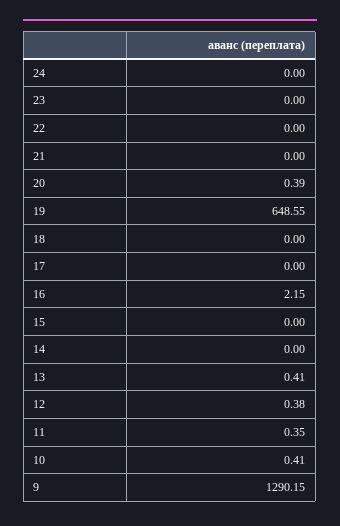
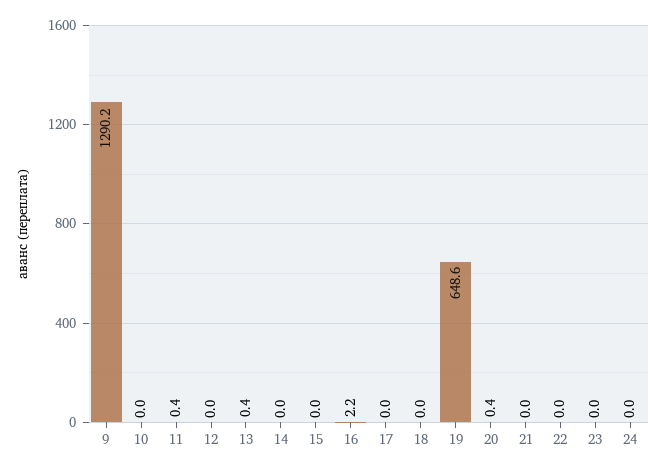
12: 0.38 -> 0
10: 0.41 -> 0

